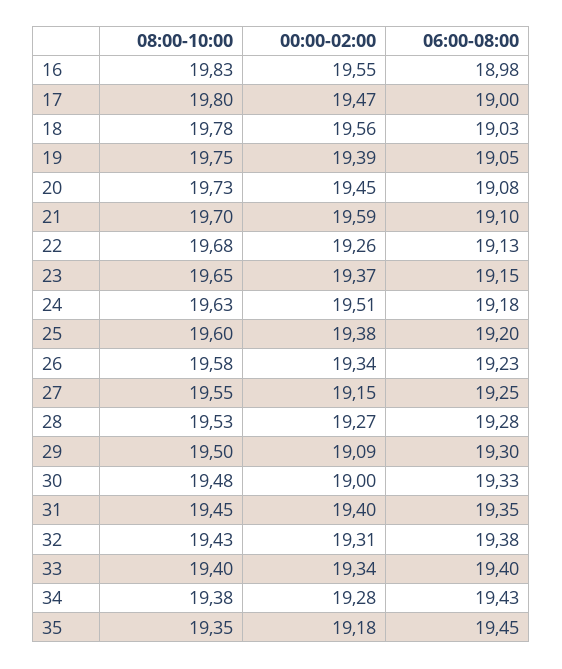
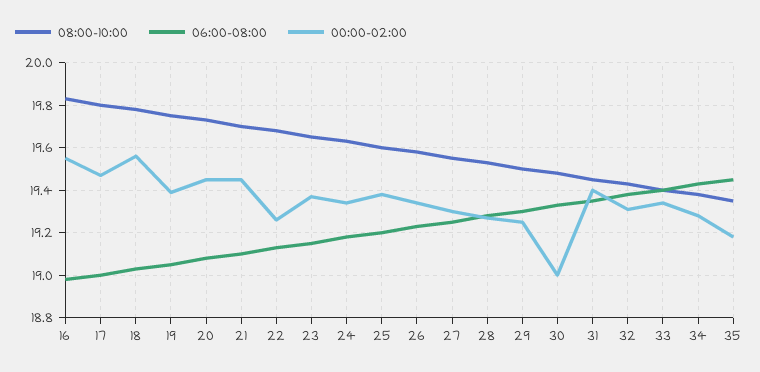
00:00-02:00, 21: 19.59 -> 19.45
00:00-02:00, 24: 19.51 -> 19.35
00:00-02:00, 27: 19.15 -> 19.3
00:00-02:00, 29: 19.09 -> 19.25

